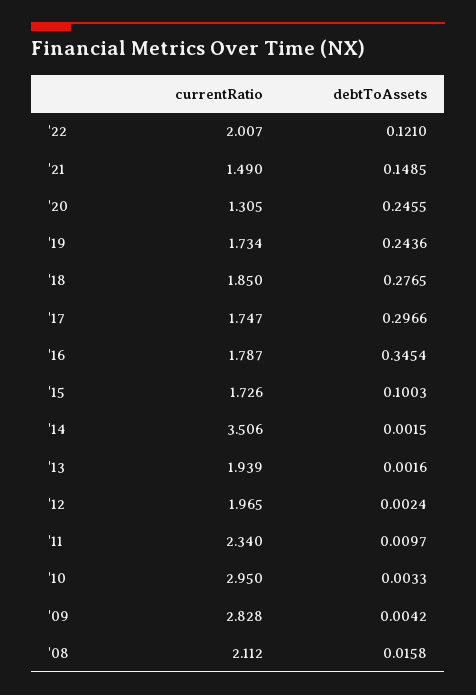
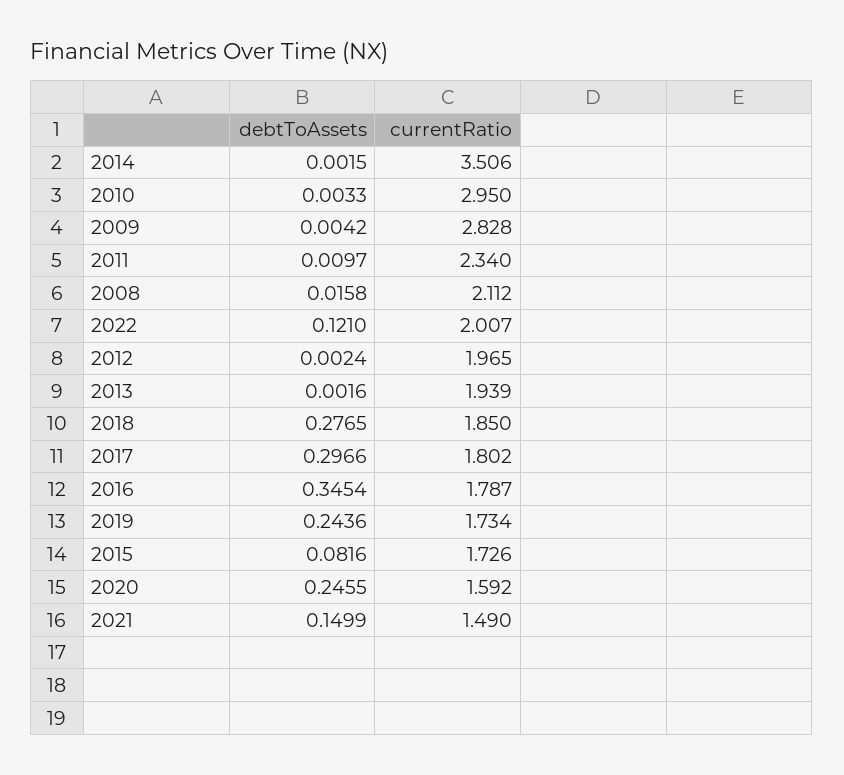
debtToAssets, '21: 0.1485 -> 0.1499
currentRatio, '20: 1.305 -> 1.592
currentRatio, '17: 1.747 -> 1.802
debtToAssets, '15: 0.1003 -> 0.0816

